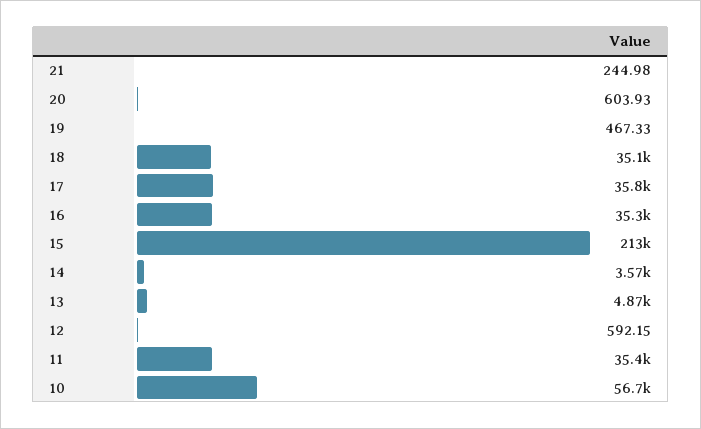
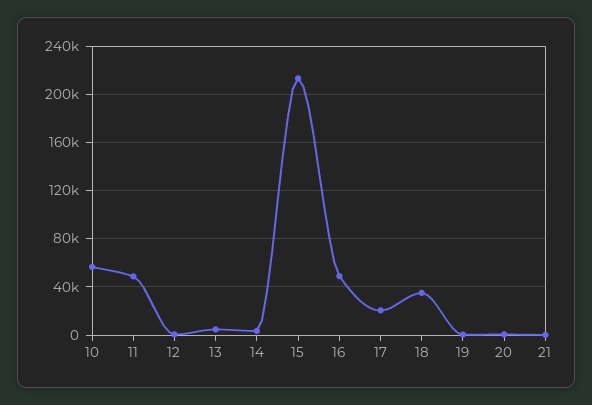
17: 35800 -> 20000
16: 35300 -> 50000
11: 35400 -> 50000

